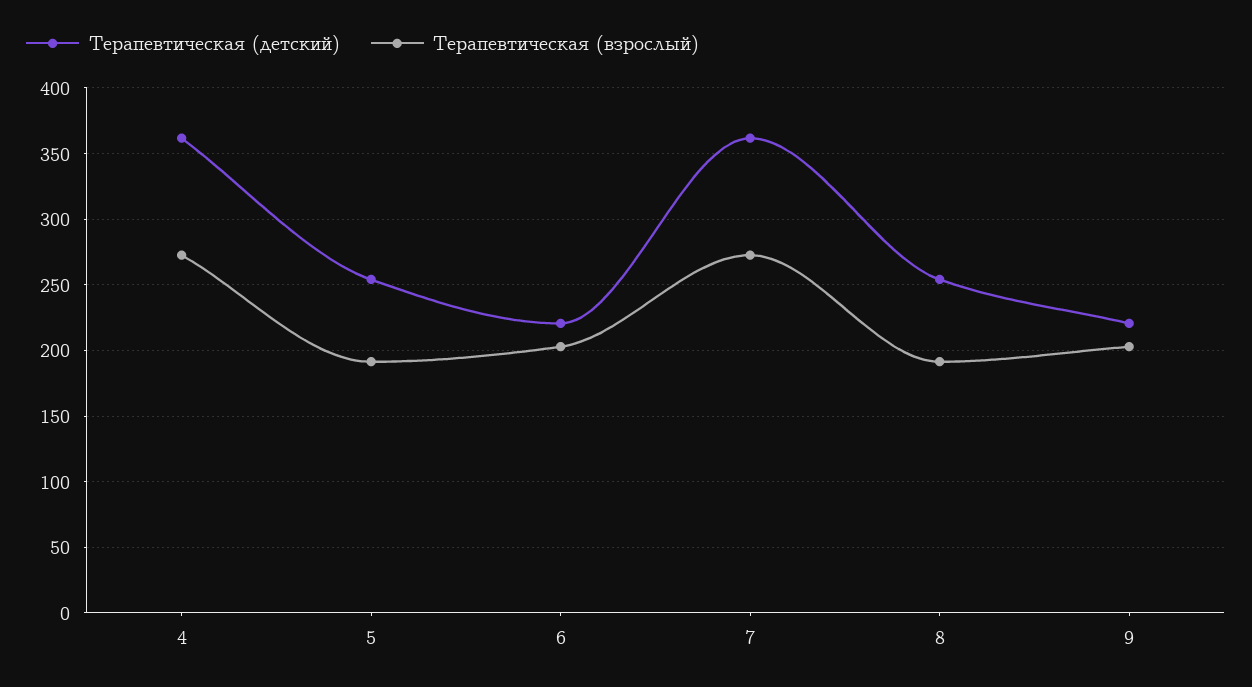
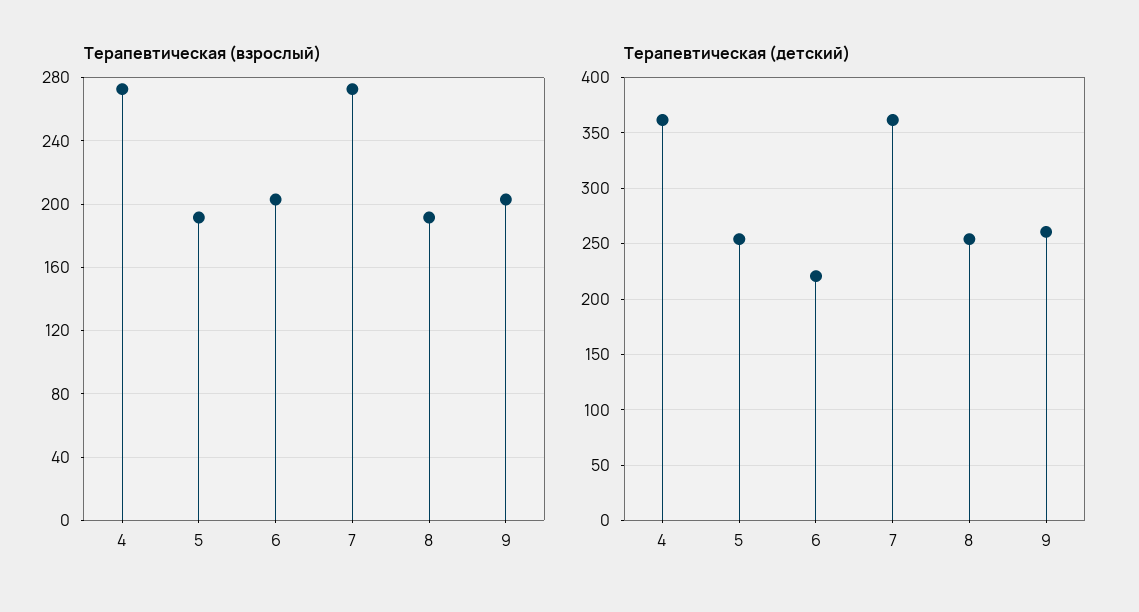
Терапевтическая (детский), 9: 220 -> 260

